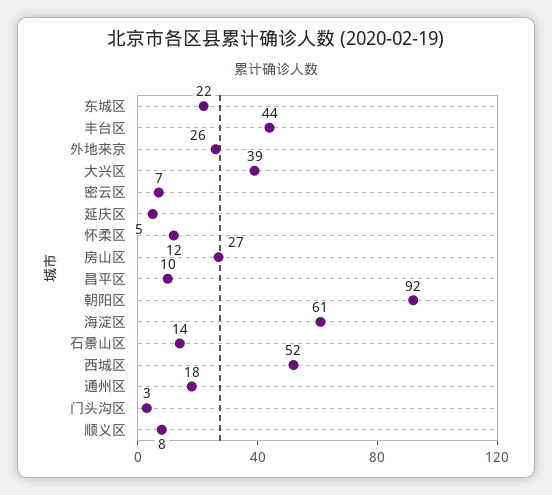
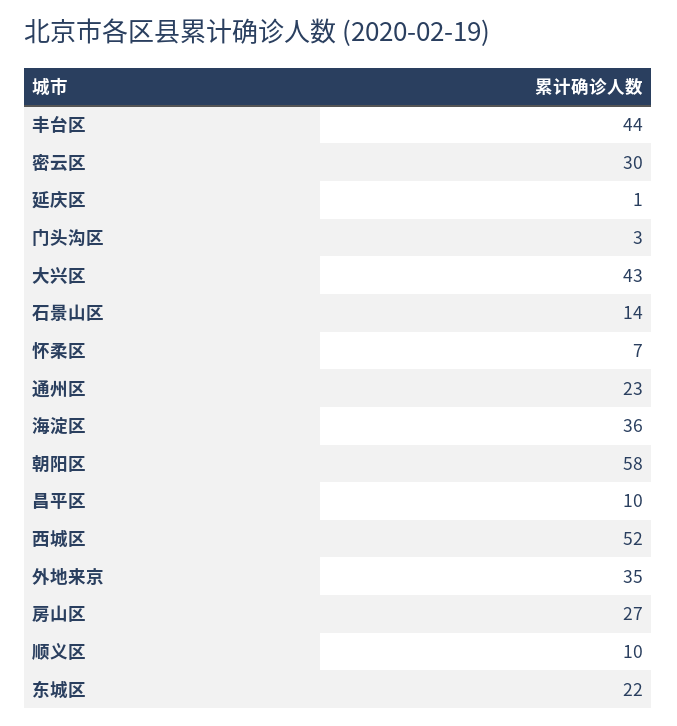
外地来京: 26 -> 35
大兴区: 39 -> 43
密云区: 7 -> 30
延庆区: 5 -> 1
怀柔区: 12 -> 7
朝阳区: 92 -> 58
海淀区: 61 -> 36
通州区: 18 -> 23
顺义区: 8 -> 10

